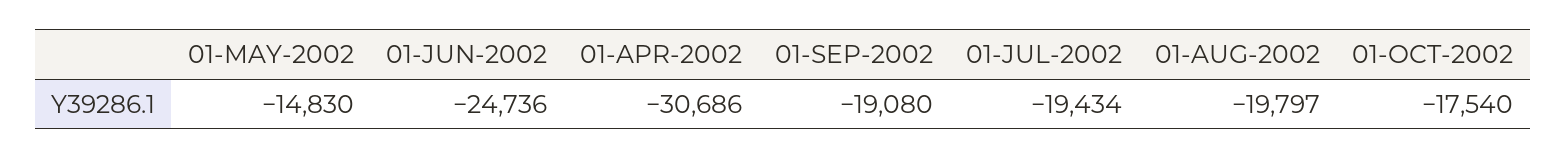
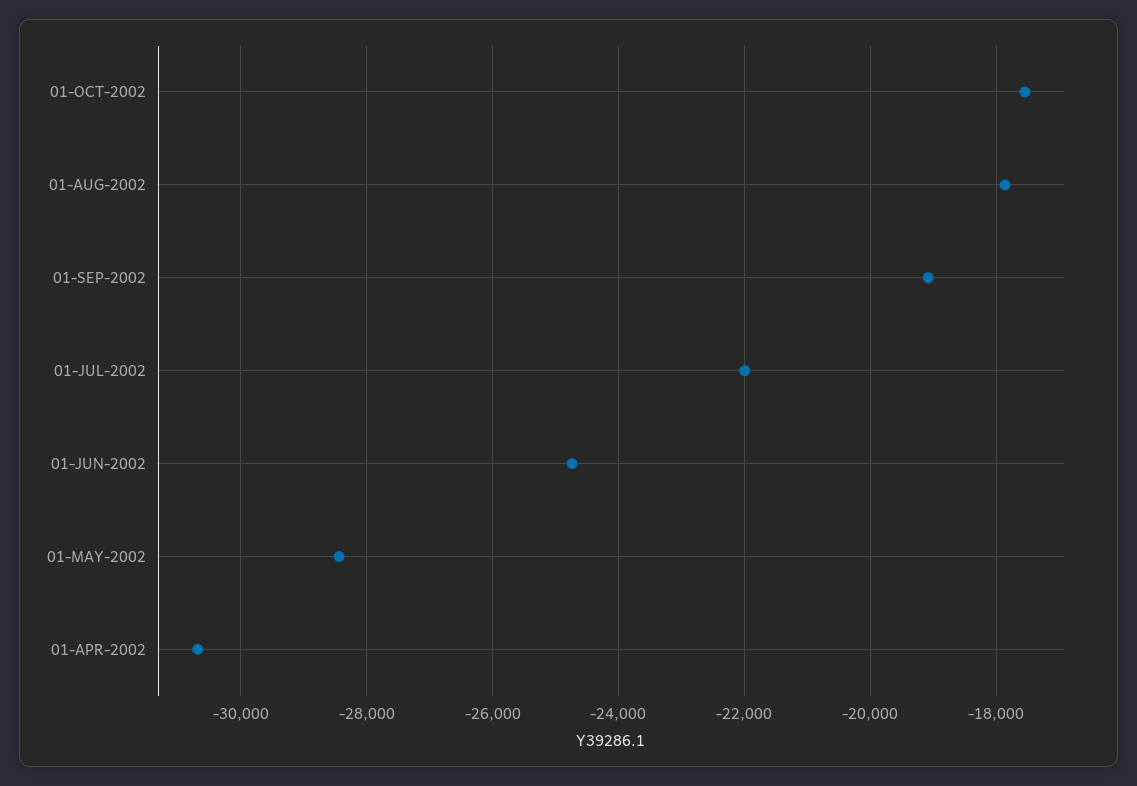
01-MAY-2002: -14830 -> -28400
01-JUL-2002: -19434 -> -22000
01-AUG-2002: -19797 -> -17800

